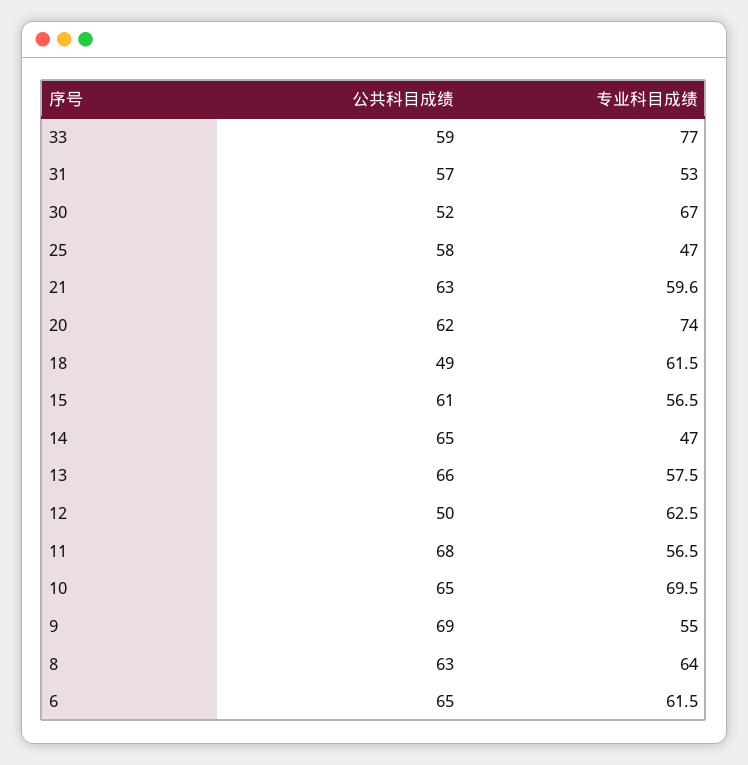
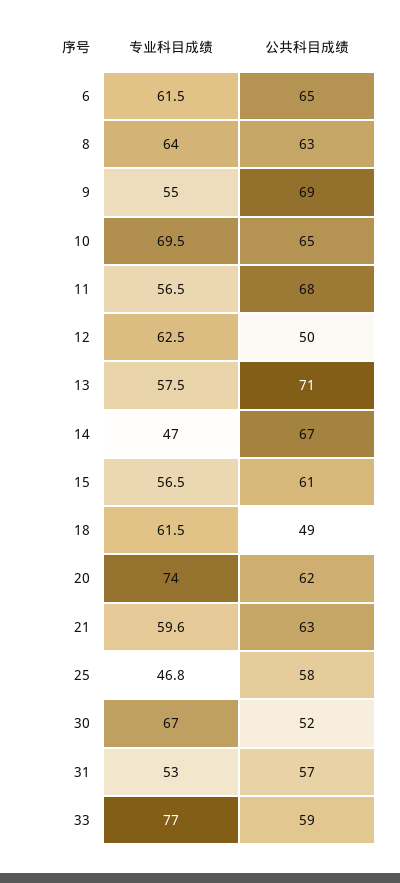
专业科目成绩, 25: 47 -> 46.8
公共科目成绩, 14: 65 -> 67
公共科目成绩, 13: 66 -> 71

